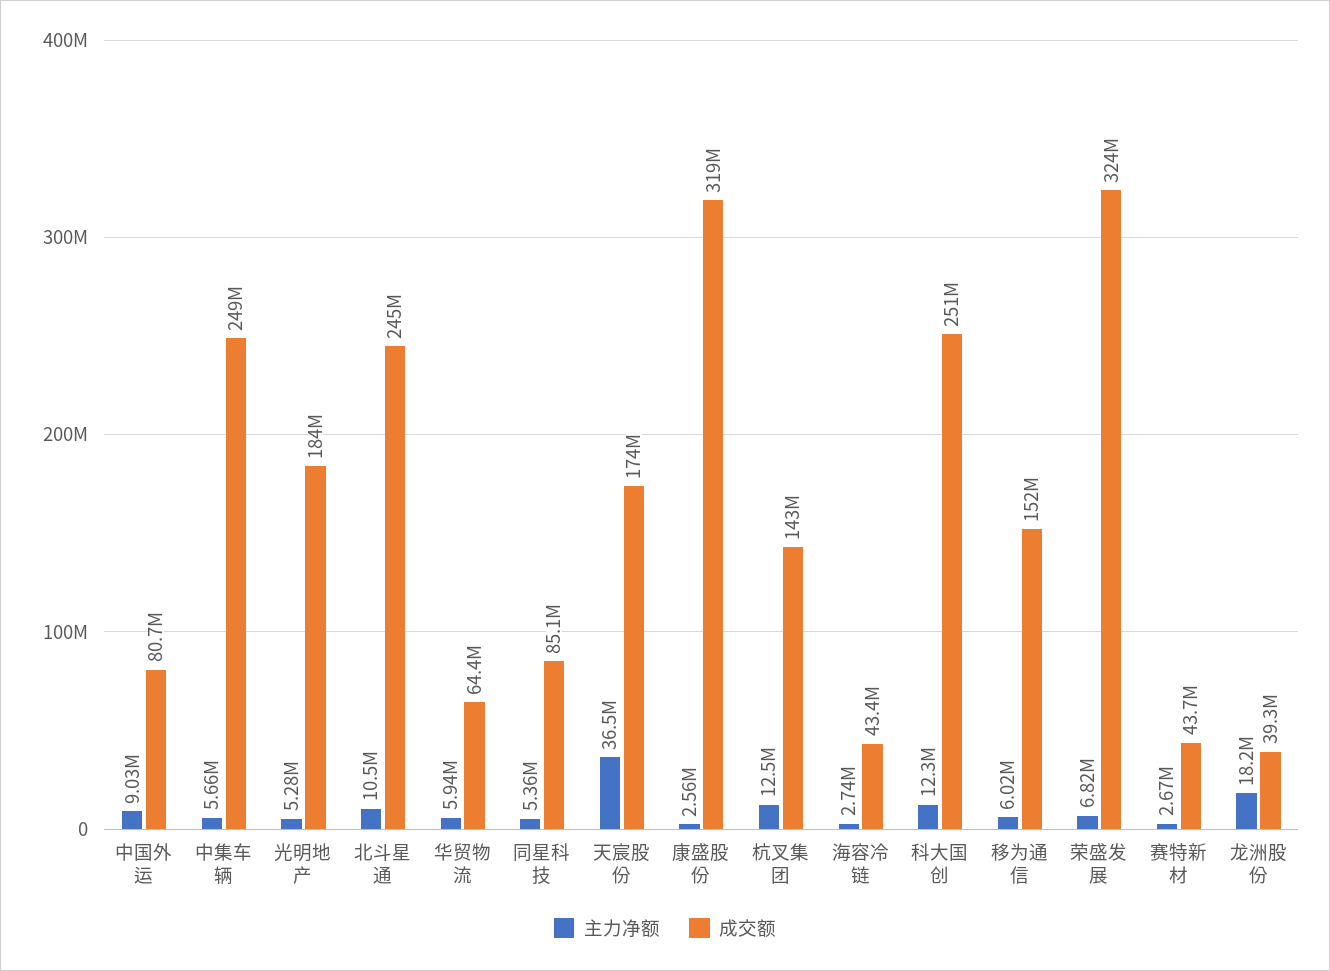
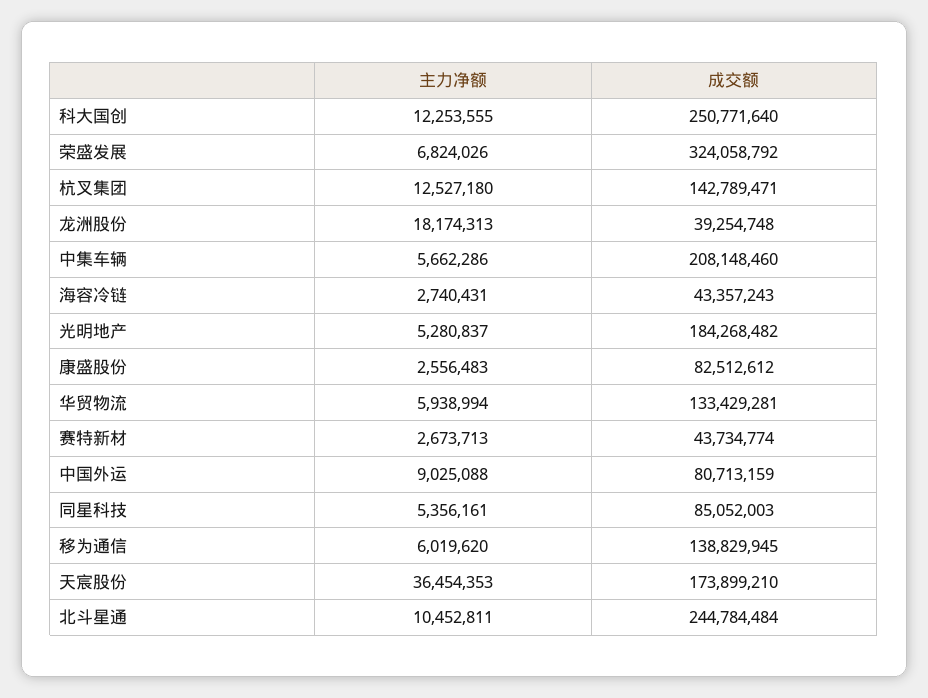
成交额, 中集车辆: 249000000 -> 208148460
成交额, 华贸物流: 64400000 -> 133429281
成交额, 康盛股份: 319000000 -> 82512612
成交额, 移为通信: 152000000 -> 138829945

